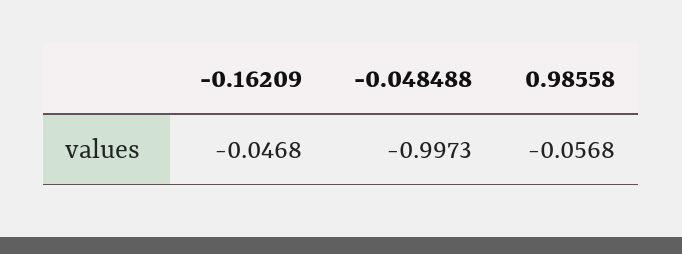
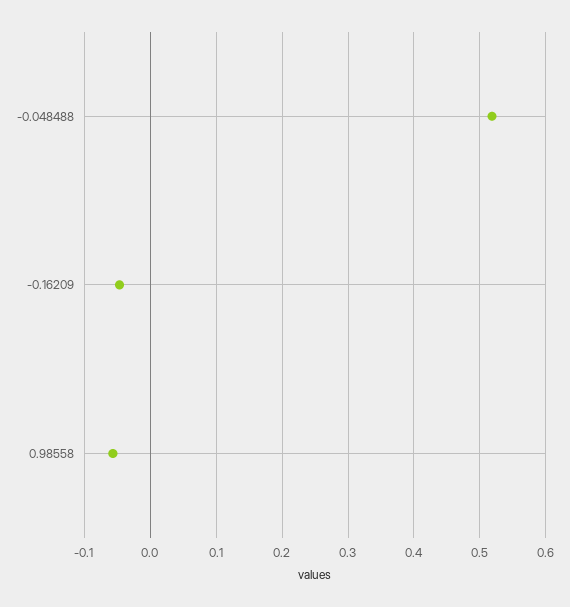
-0.048488: -0.9973 -> 0.52

